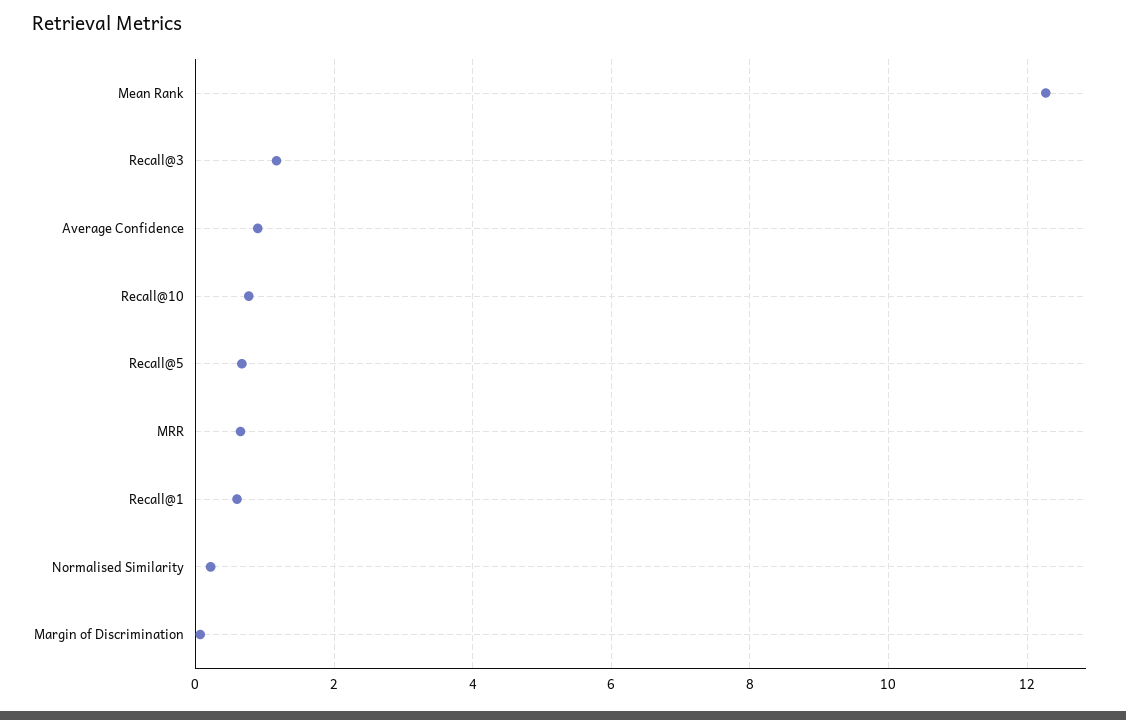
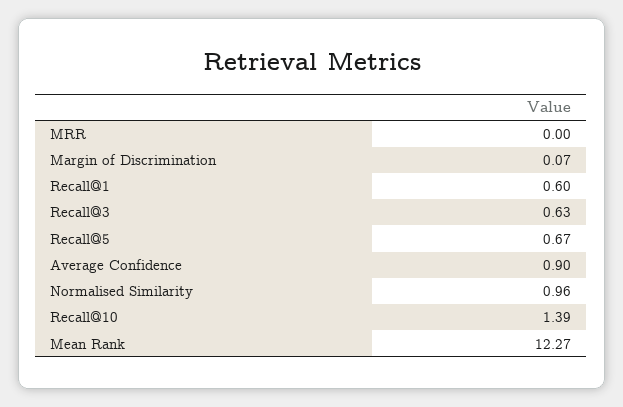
Recall@3: 1.2 -> 0.63
Recall@10: 0.8 -> 1.39
MRR: 0.6 -> 0
Normalised Similarity: 0.2 -> 0.96

